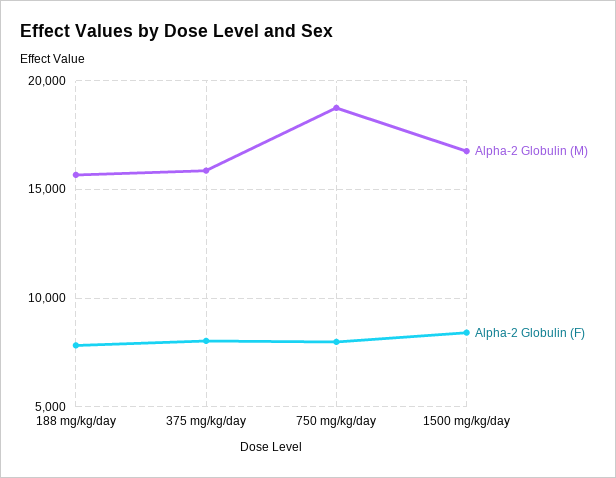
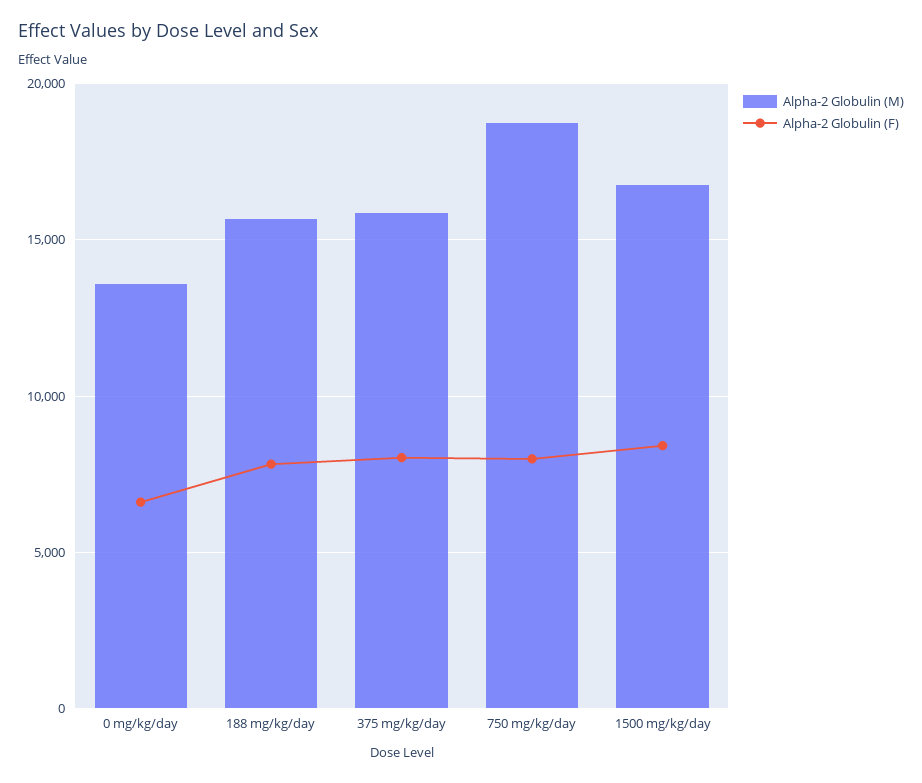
Alpha-2 Globulin (M), 0 mg/kg/day: none -> 13500
Alpha-2 Globulin (F), 0 mg/kg/day: none -> 6500

